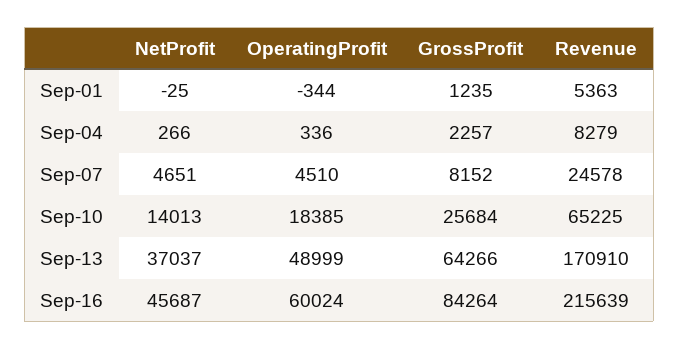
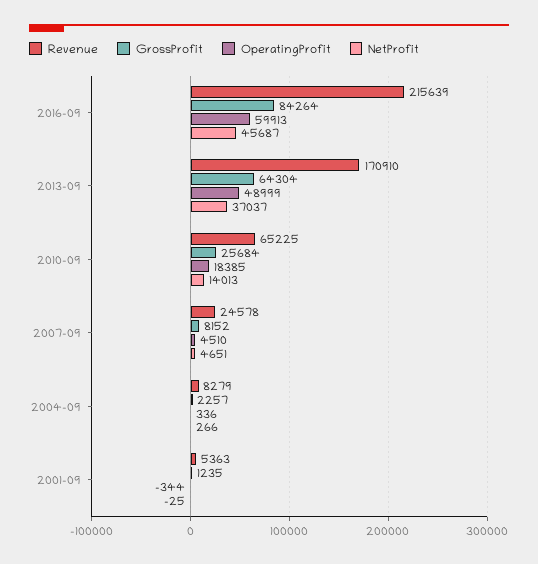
GrossProfit, Sep-13: 64266 -> 64304
OperatingProfit, Sep-16: 60024 -> 59913

